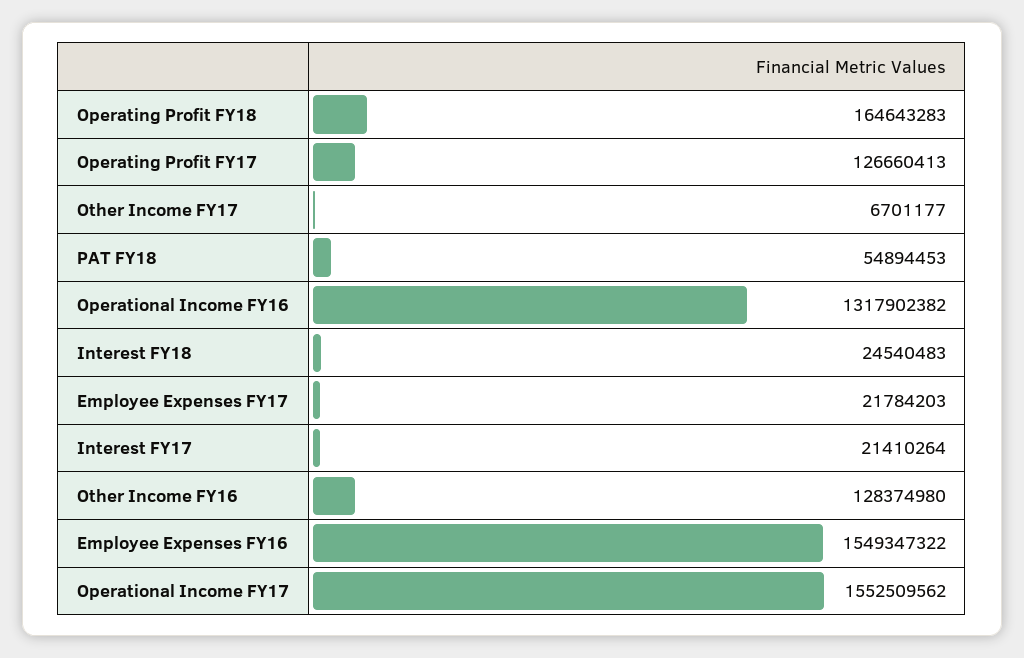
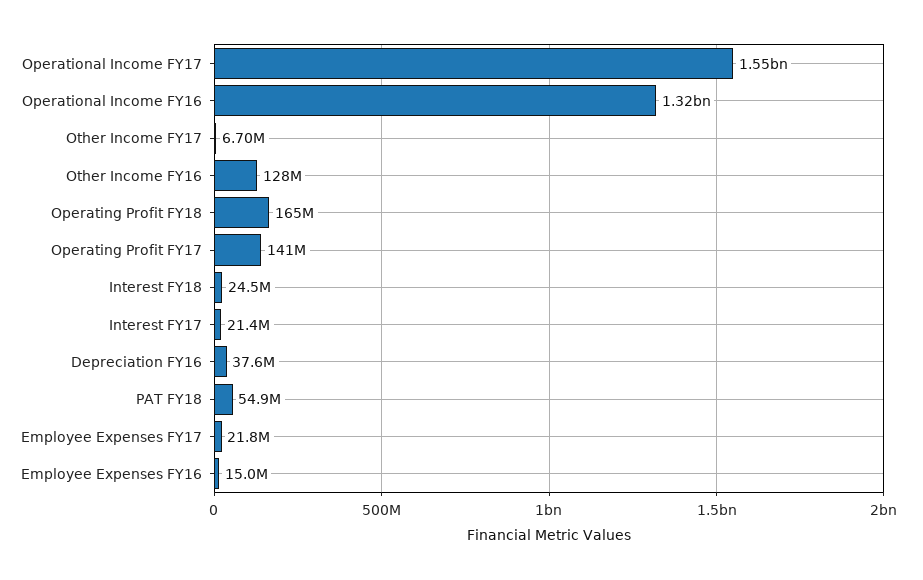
Operating Profit FY17: 126660413 -> 141000000
Employee Expenses FY16: 1549347322 -> 15000000
Depreciation FY16: none -> 37600000

